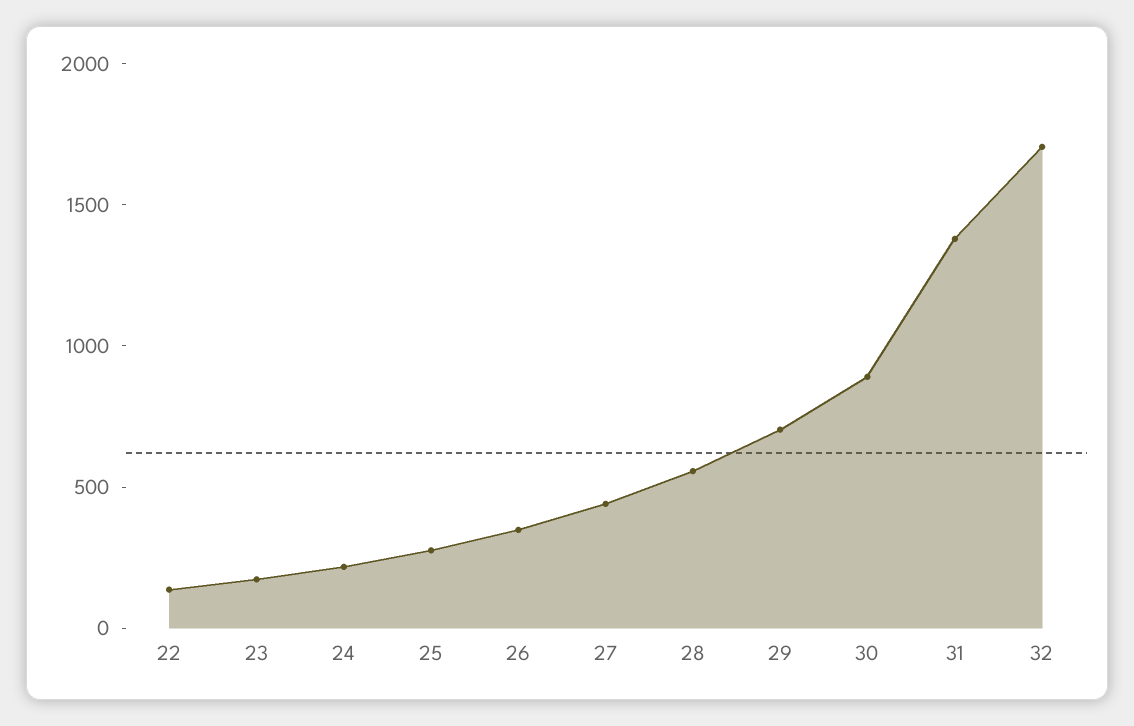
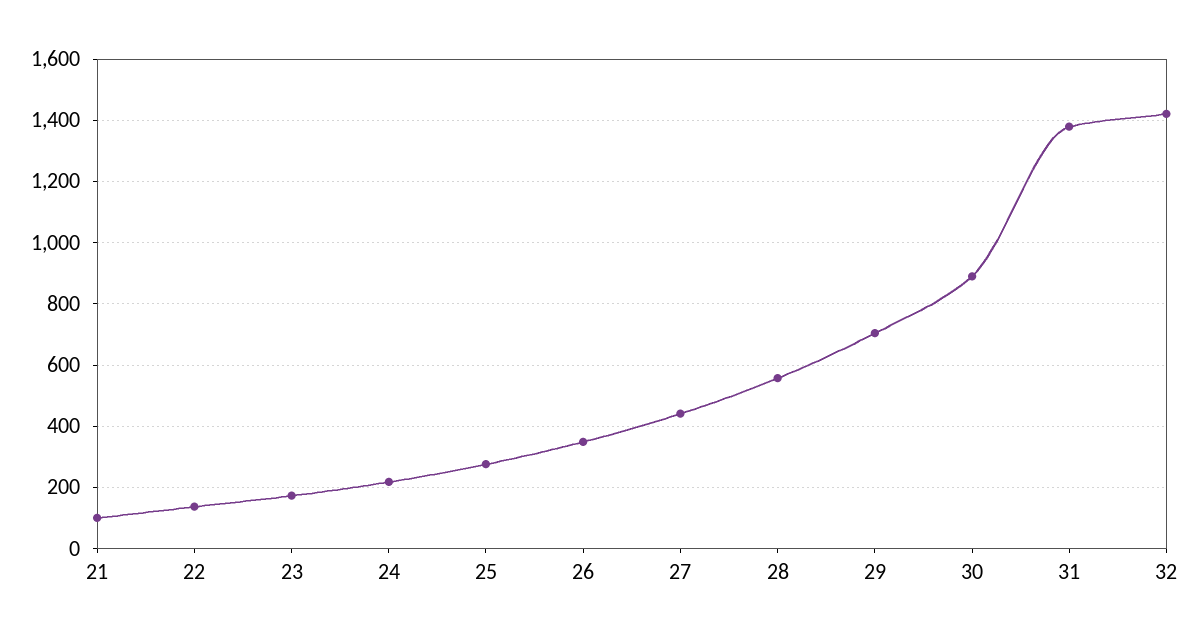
32: 1700 -> 1420
21: none -> 100

